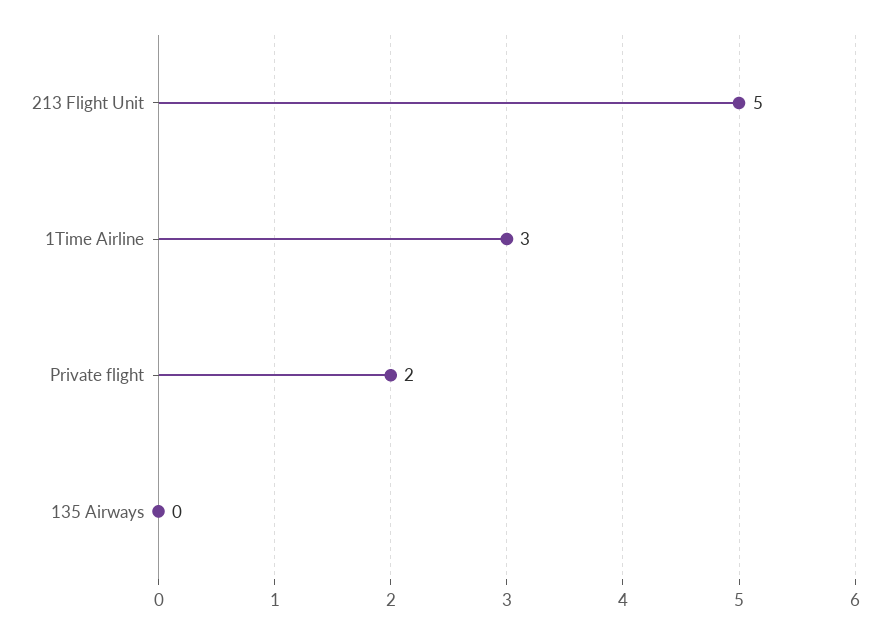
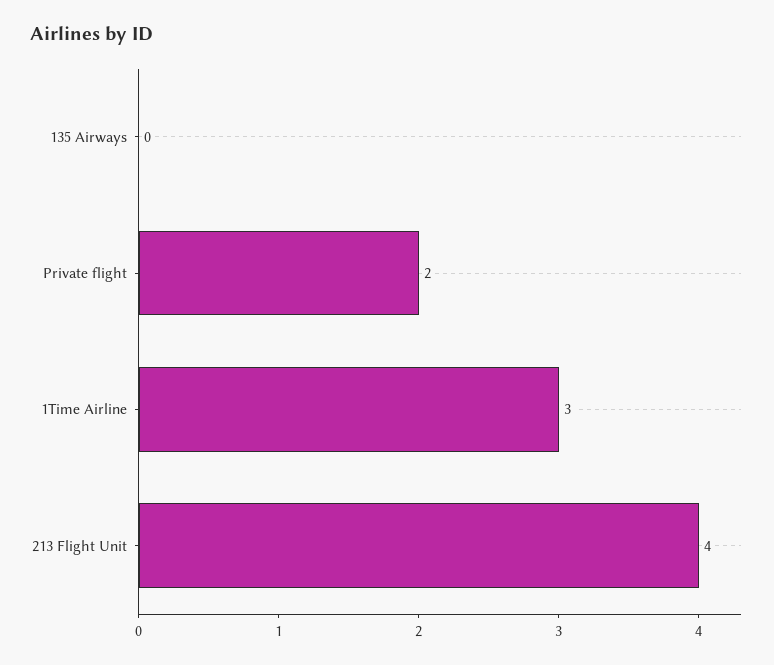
213 Flight Unit: 5 -> 4

